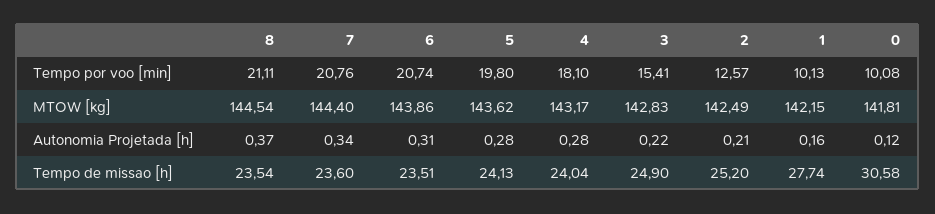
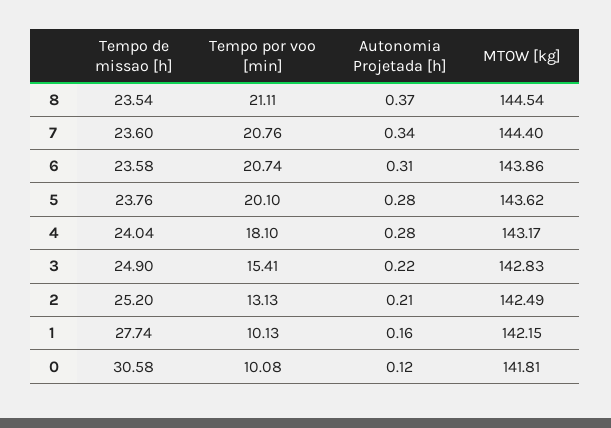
5, Tempo por voo [min]: 19.8 -> 20.1
2, Tempo por voo [min]: 12.57 -> 13.13
6, Tempo de missao [h]: 23.51 -> 23.58
5, Tempo de missao [h]: 24.13 -> 23.76

